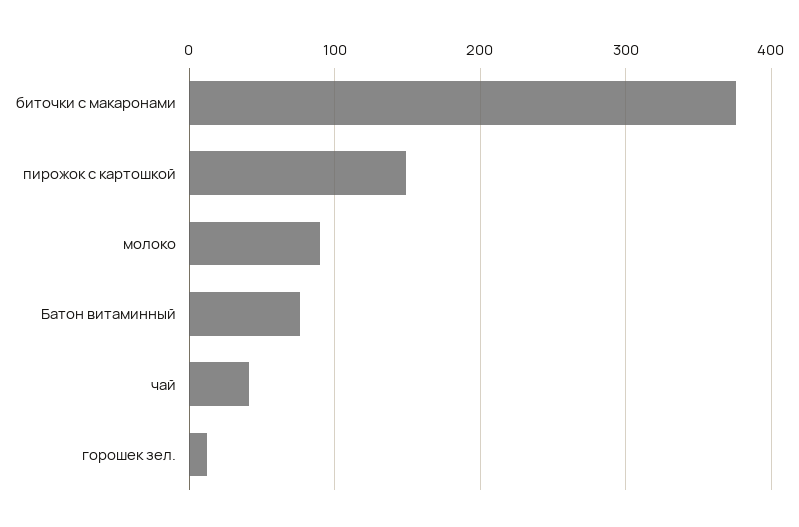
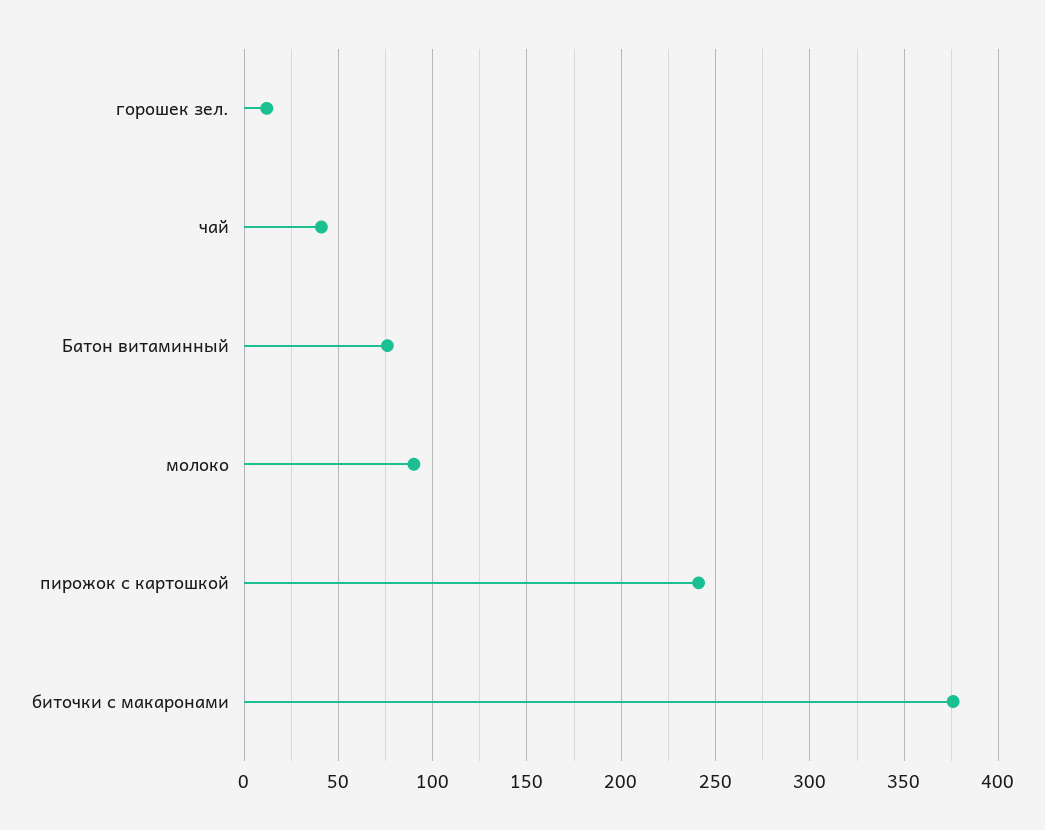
пирожок с картошкой: 150 -> 240

